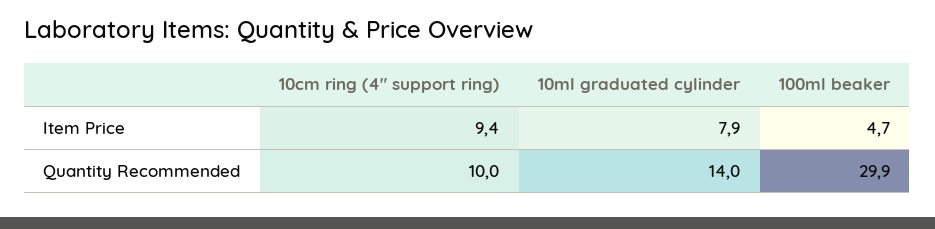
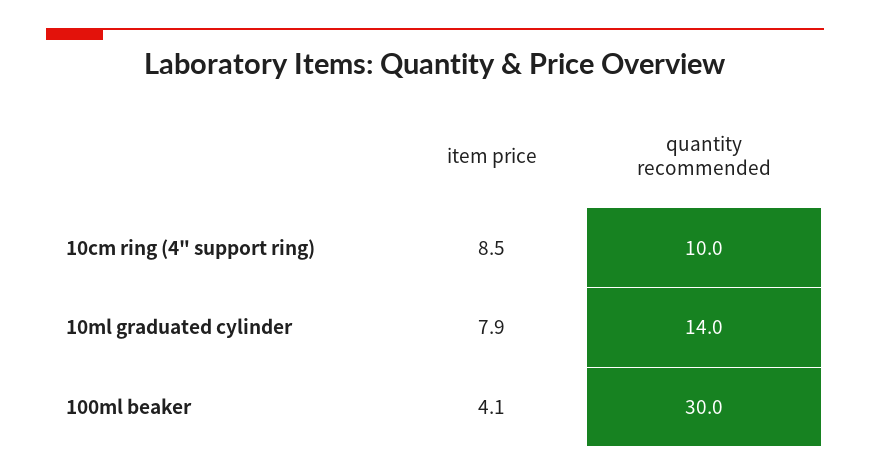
10cm ring (4" support ring), Item Price: 9.4 -> 8.5
100ml beaker, Item Price: 4.7 -> 4.1
100ml beaker, Quantity Recommended: 29.9 -> 30

